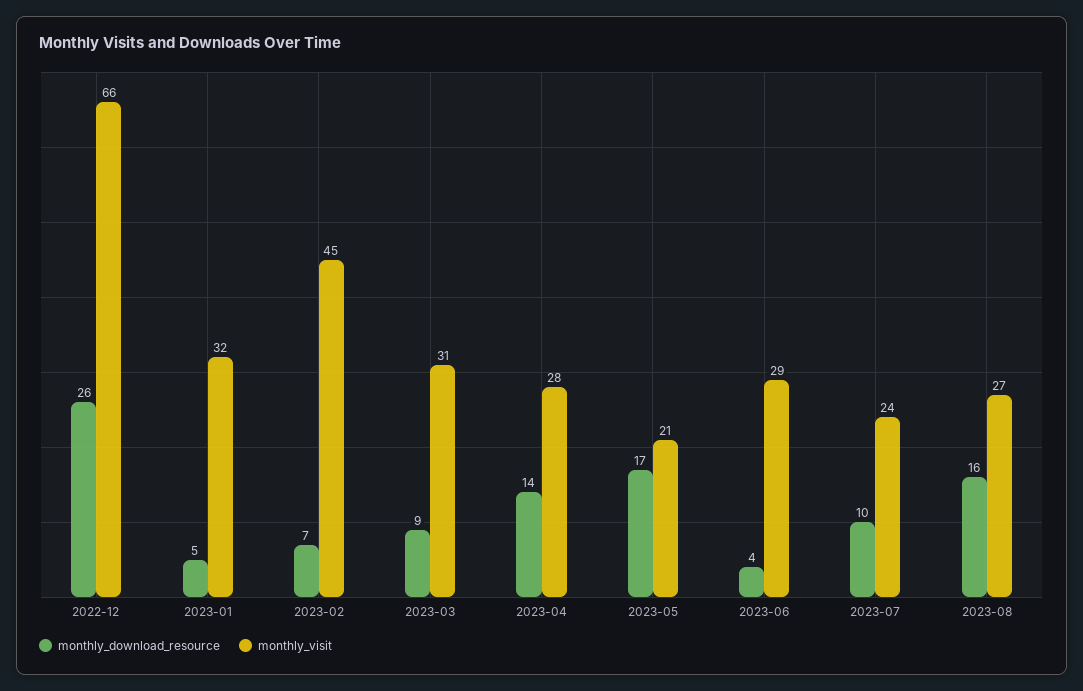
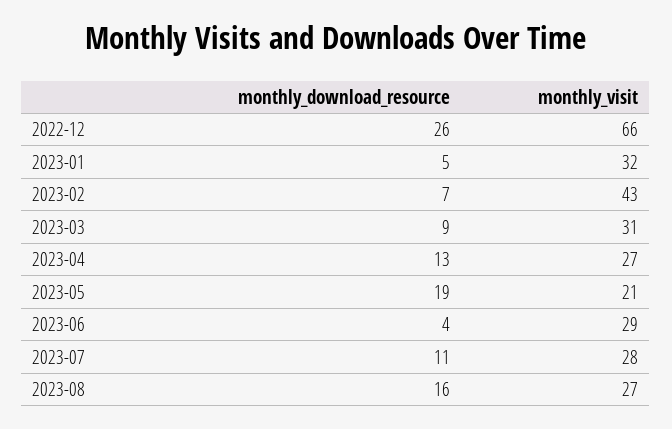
monthly_visit, 2023-02: 45 -> 43
monthly_download_resource, 2023-04: 14 -> 13
monthly_visit, 2023-04: 28 -> 27
monthly_download_resource, 2023-05: 17 -> 19
monthly_download_resource, 2023-07: 10 -> 11
monthly_visit, 2023-07: 24 -> 28

